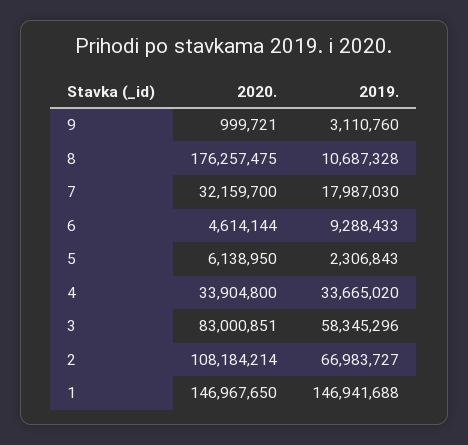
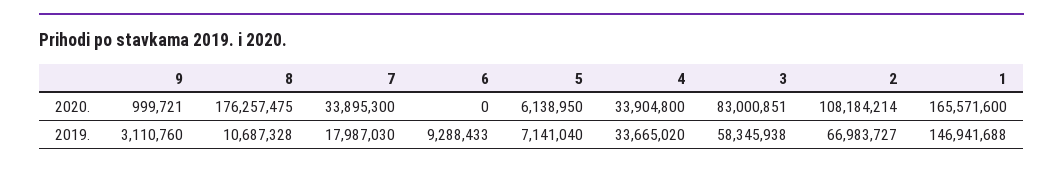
2020., 7: 32159700 -> 33895300
2020., 6: 4614144 -> 0
2019., 5: 2306843 -> 7141040
2019., 3: 58345296 -> 58345938
2020., 1: 146967650 -> 165571600

